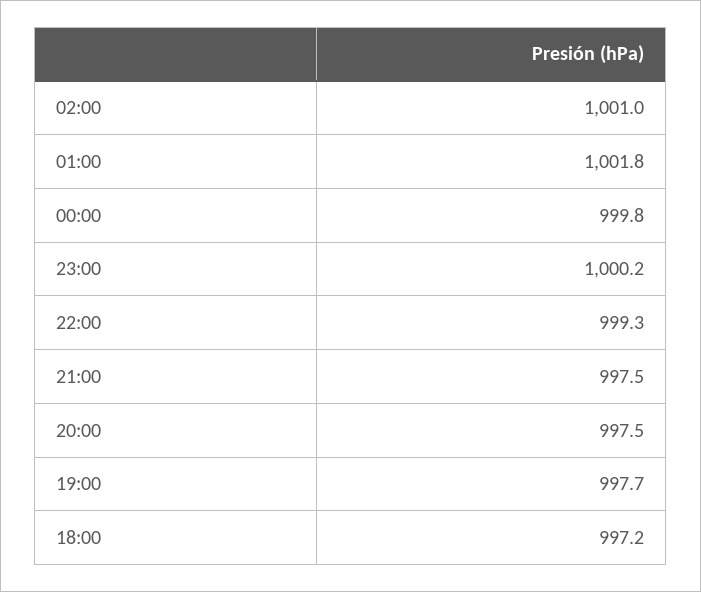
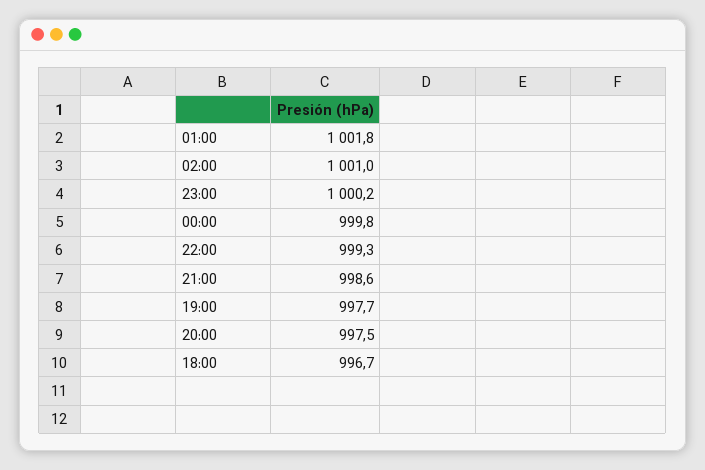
21:00: 997.5 -> 998.6
18:00: 997.2 -> 996.7

